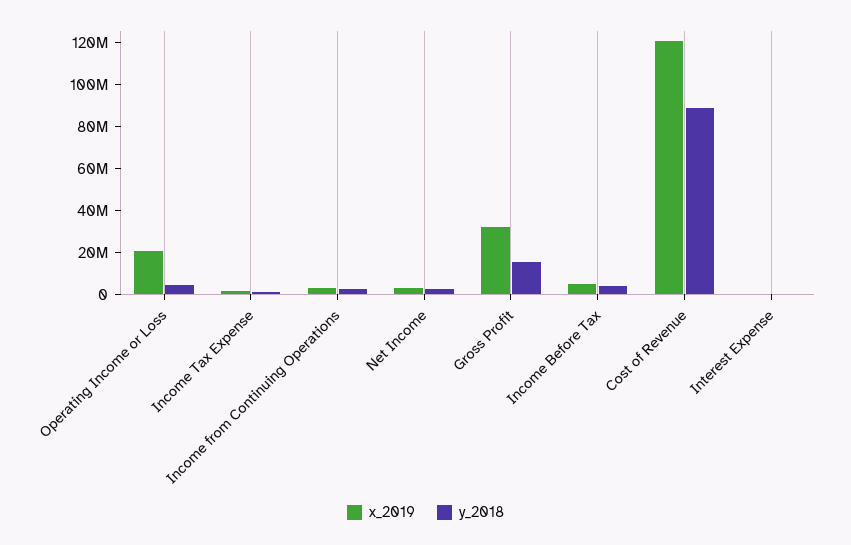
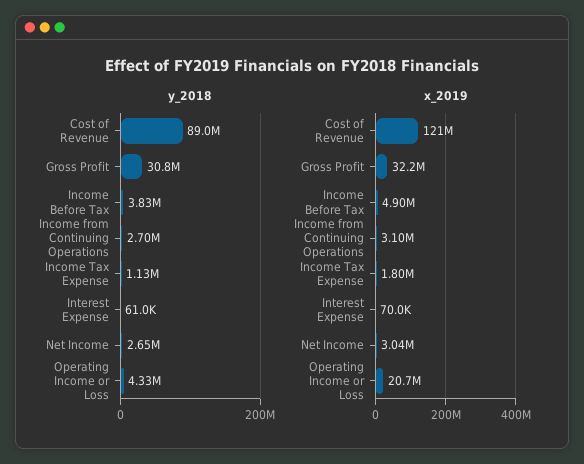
y_2018, Gross Profit: 15000000 -> 30800000

